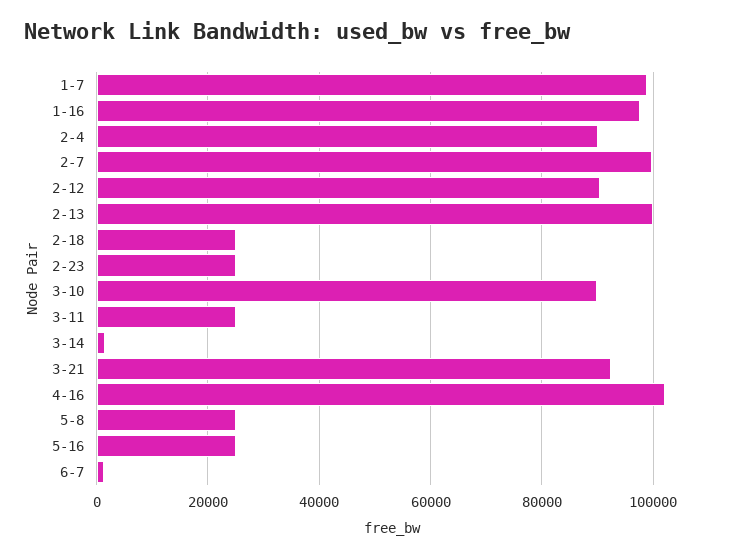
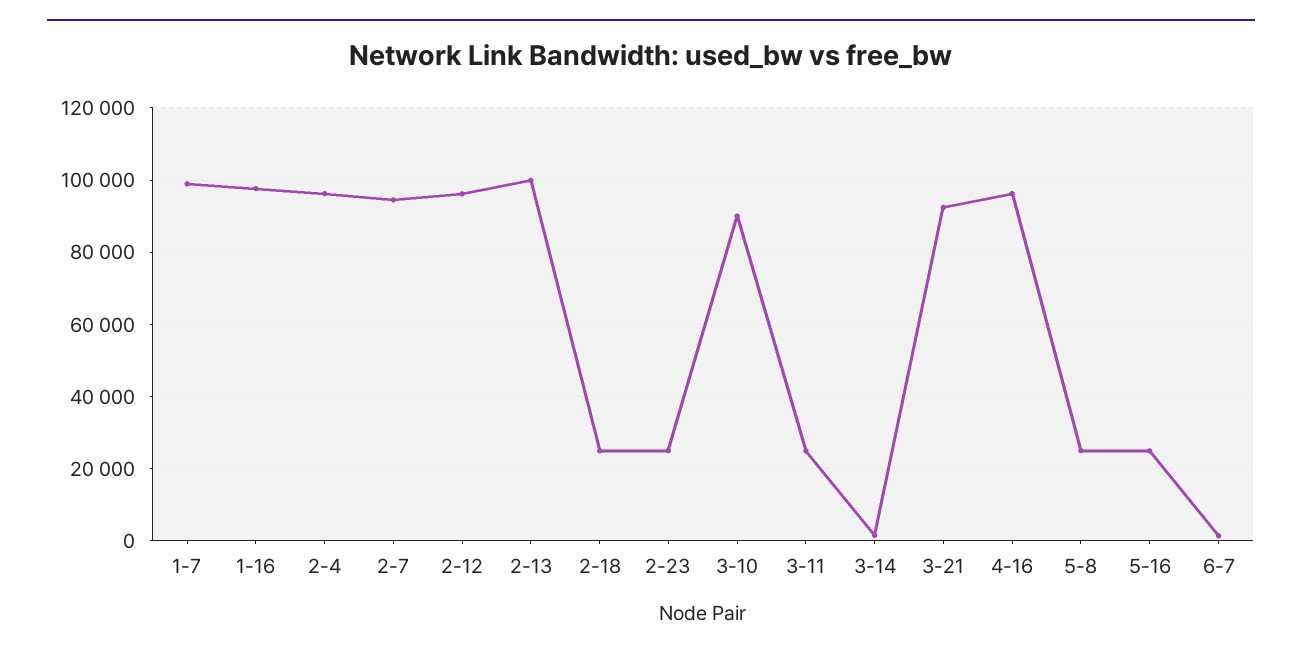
2-4: 90000 -> 96000
2-7: 100000 -> 94000
2-12: 90000 -> 96000
4-16: 102000 -> 96000

